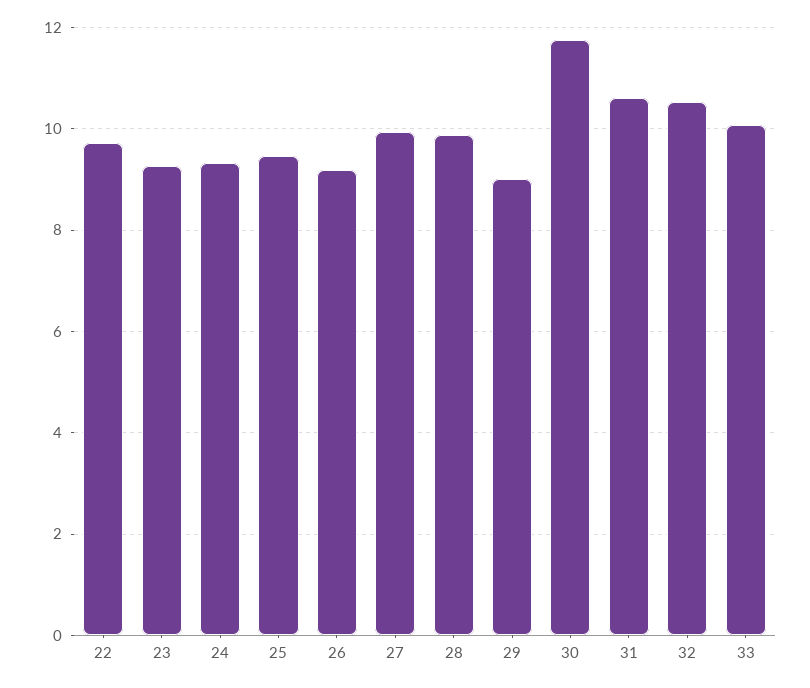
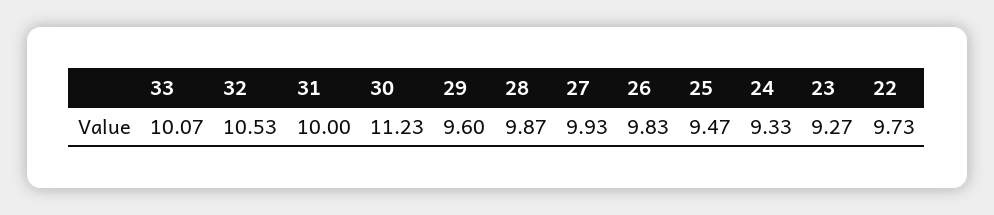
26: 9.2 -> 9.83
29: 9 -> 9.6
30: 11.8 -> 11.23
31: 10.6 -> 10

